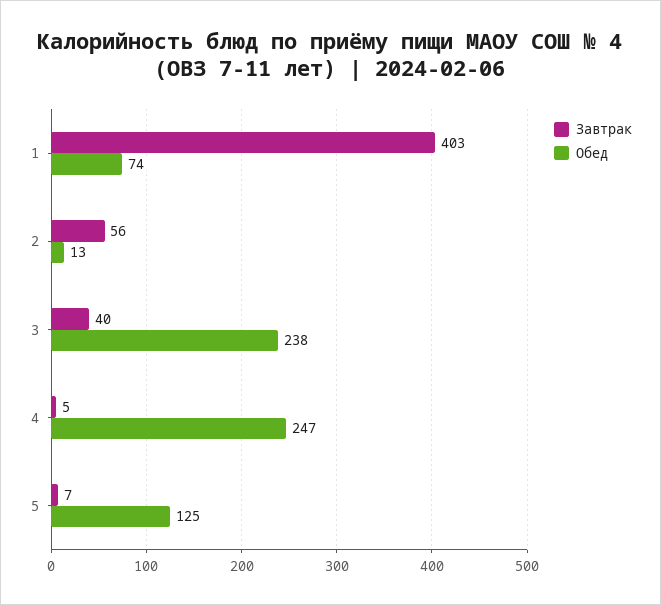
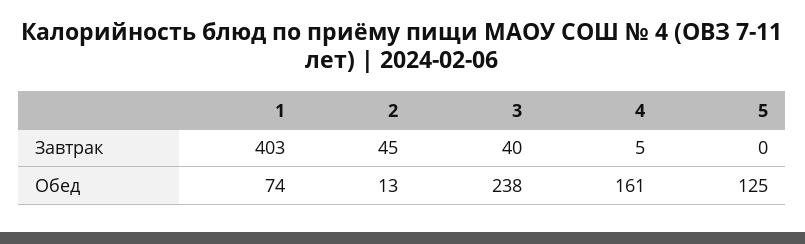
Завтрак, 2: 56 -> 45
Обед, 4: 247 -> 161
Завтрак, 5: 7 -> 0

